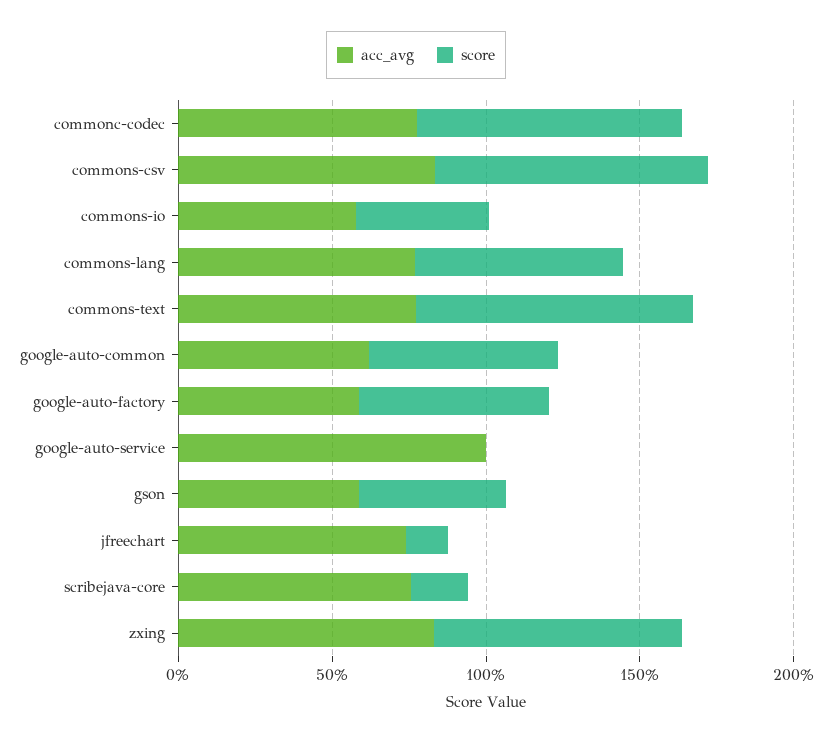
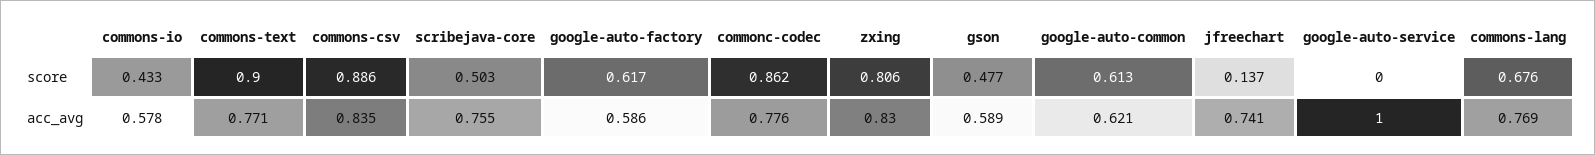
score, scribejava-core: 0.2 -> 0.503

